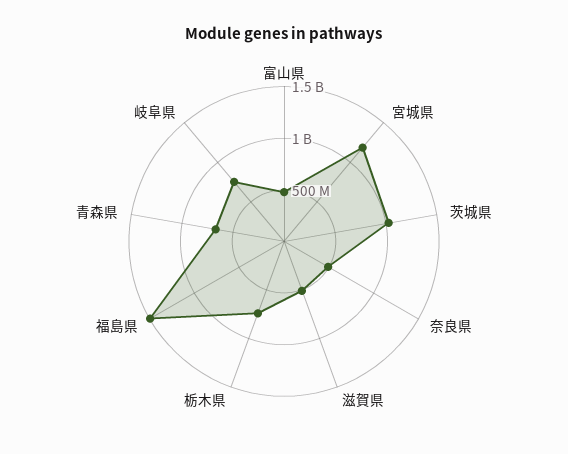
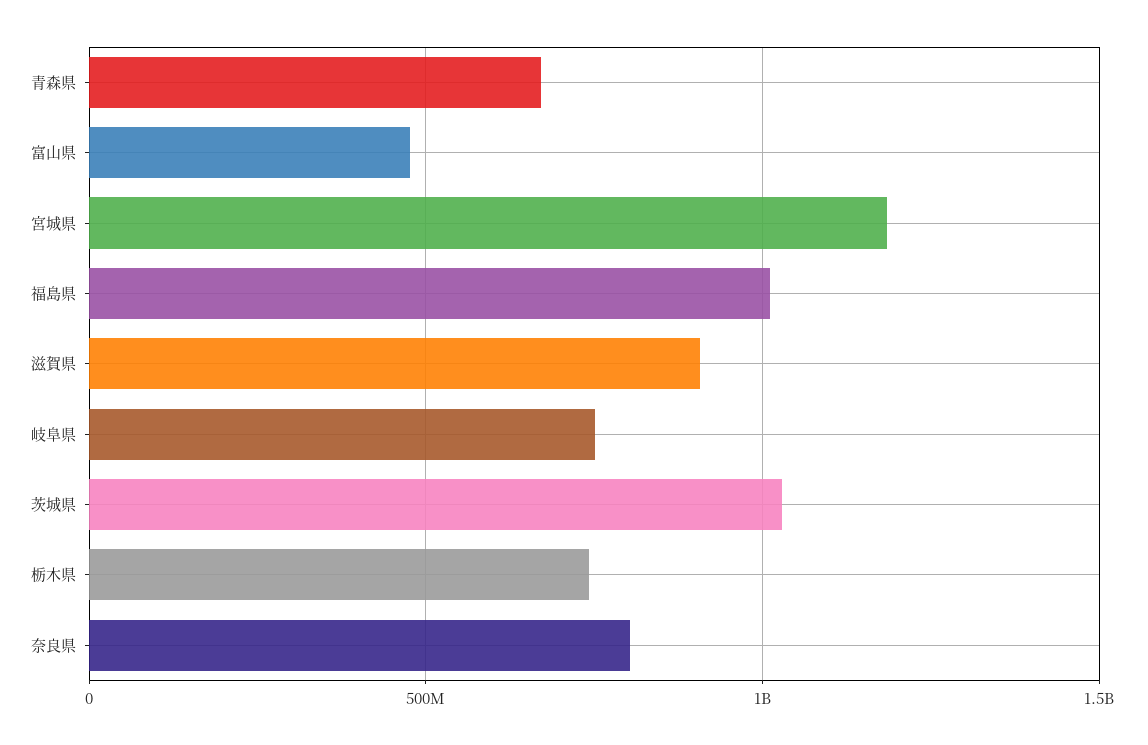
奈良県: 500000000 -> 800000000
滋賀県: 500000000 -> 900000000
福島県: 1500000000 -> 1000000000

